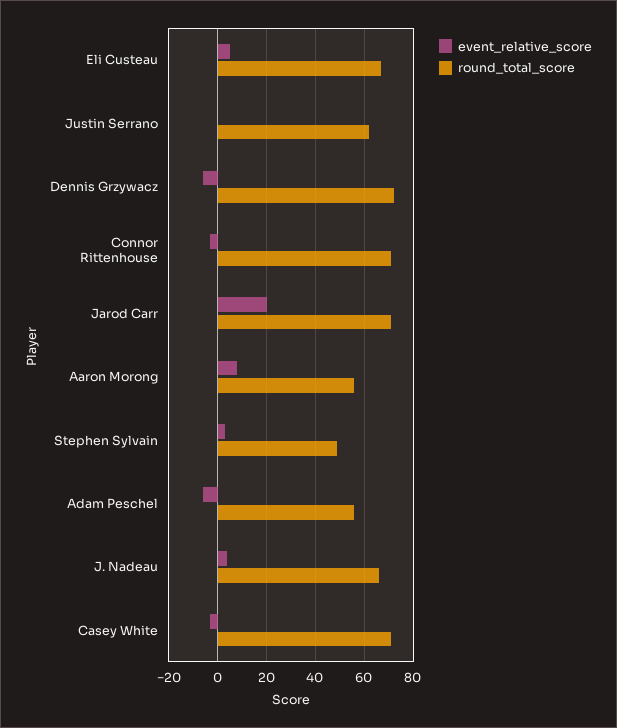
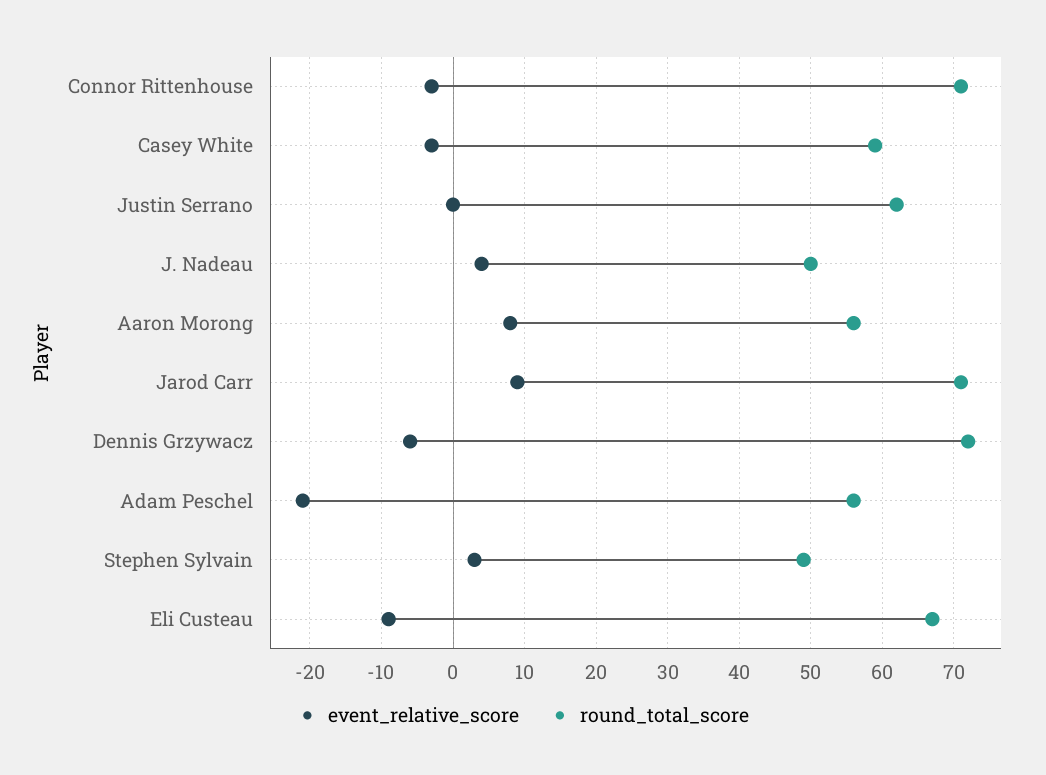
event_relative_score, Eli Custeau: 5 -> -9
event_relative_score, Jarod Carr: 20 -> 9
event_relative_score, Adam Peschel: -5 -> -21
round_total_score, J. Nadeau: 65 -> 50
round_total_score, Casey White: 70 -> 59

